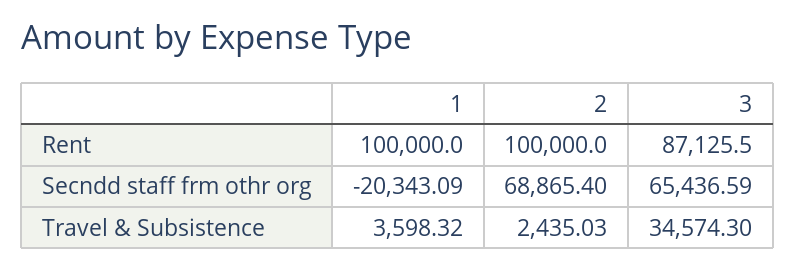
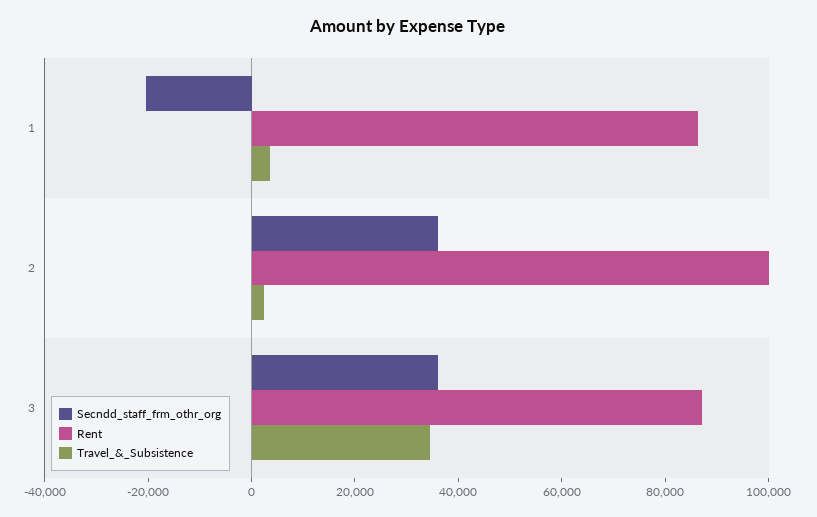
Rent, 1: 100000 -> 85000
Secndd staff frm othr org, 2: 68865.4 -> 35000
Secndd staff frm othr org, 3: 65436.59 -> 35000

